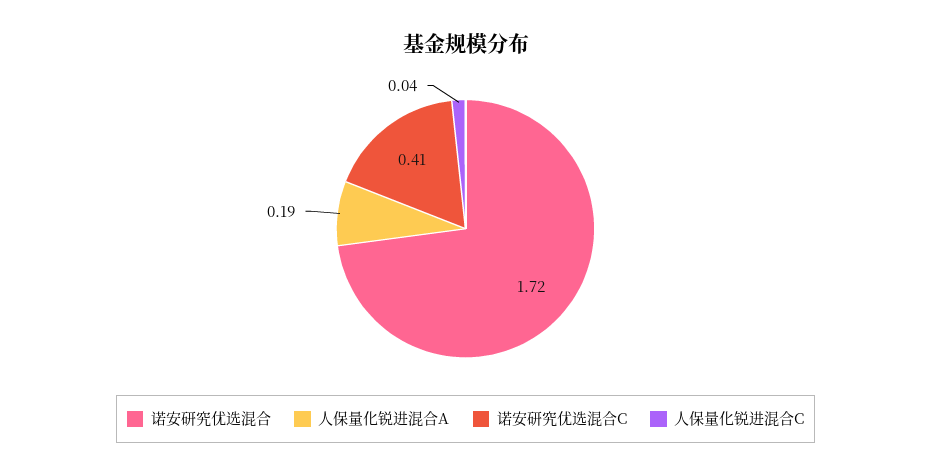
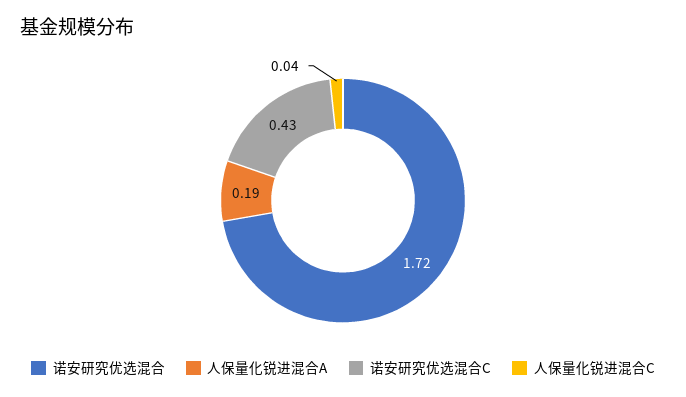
诺安研究优选混合C: 0.41 -> 0.43

